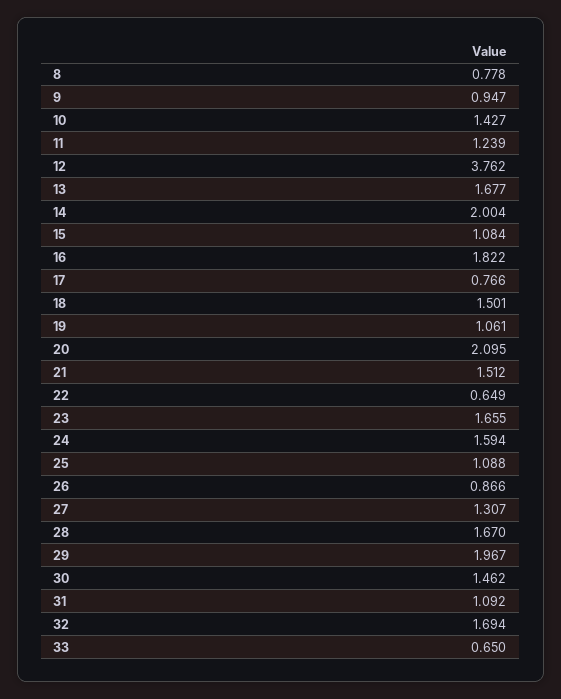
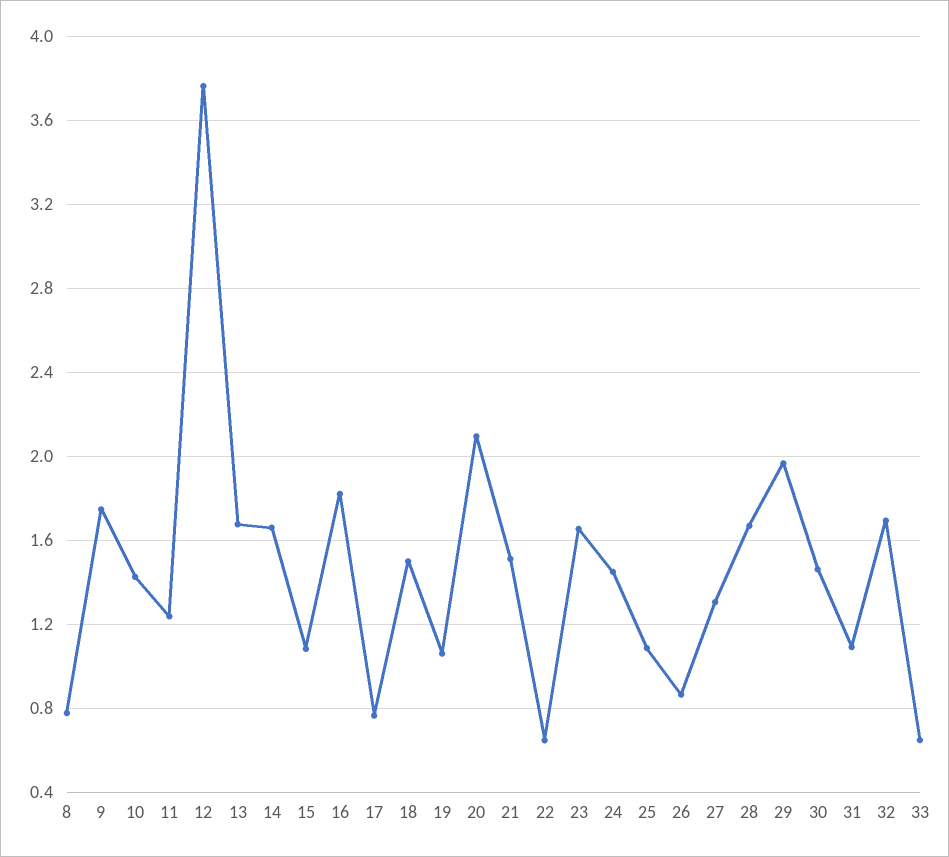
9: 0.947 -> 1.75
14: 2.004 -> 1.65
24: 1.594 -> 1.45

